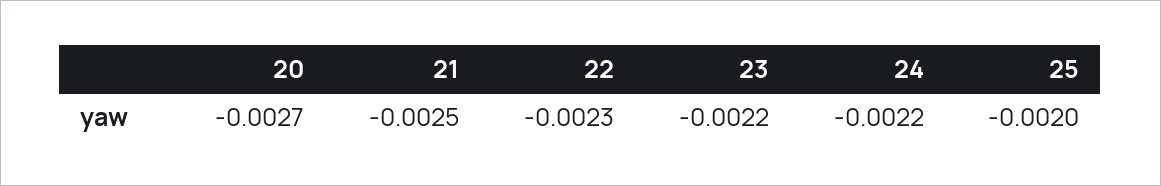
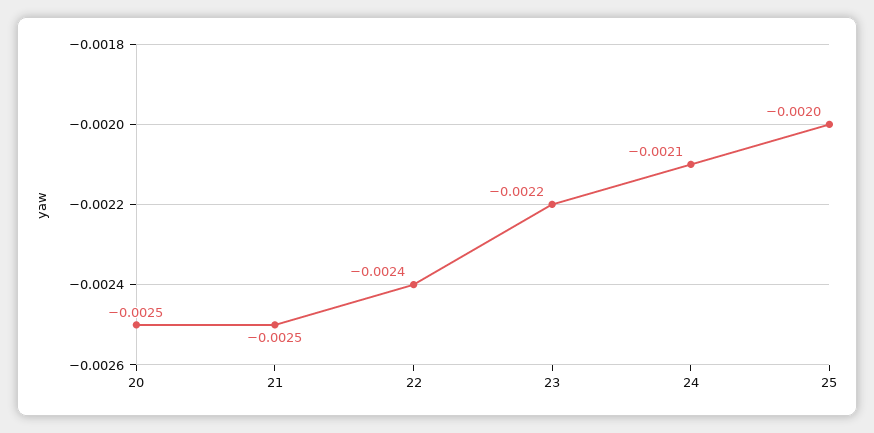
20: -0.0027 -> -0.0025
22: -0.0023 -> -0.0024
24: -0.0022 -> -0.0021

